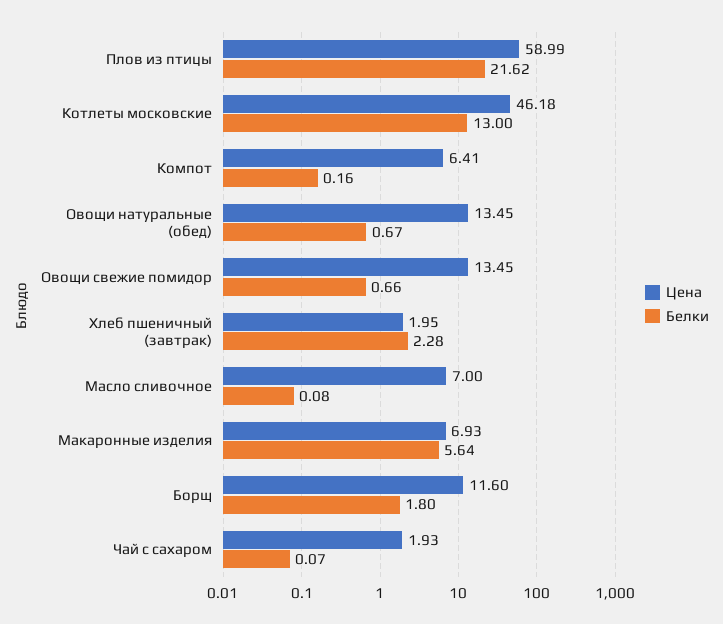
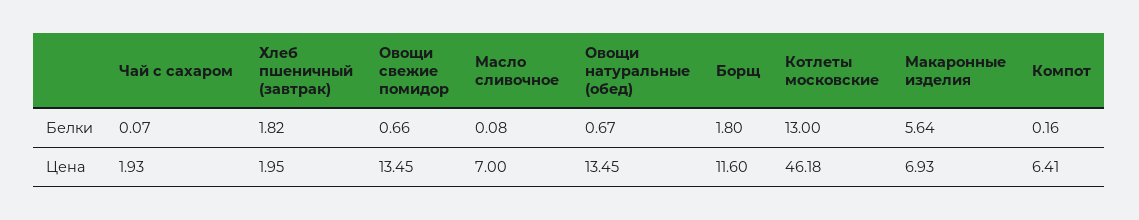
Цена, Плов из птицы: 58.99 -> none
Белки, Плов из птицы: 21.62 -> none
Белки, Хлеб пшеничный (завтрак): 2.28 -> 1.82

